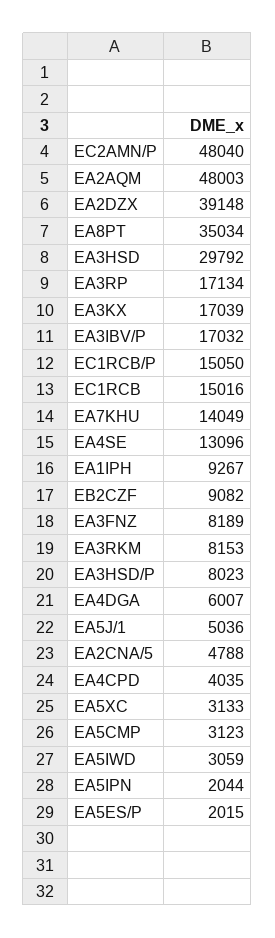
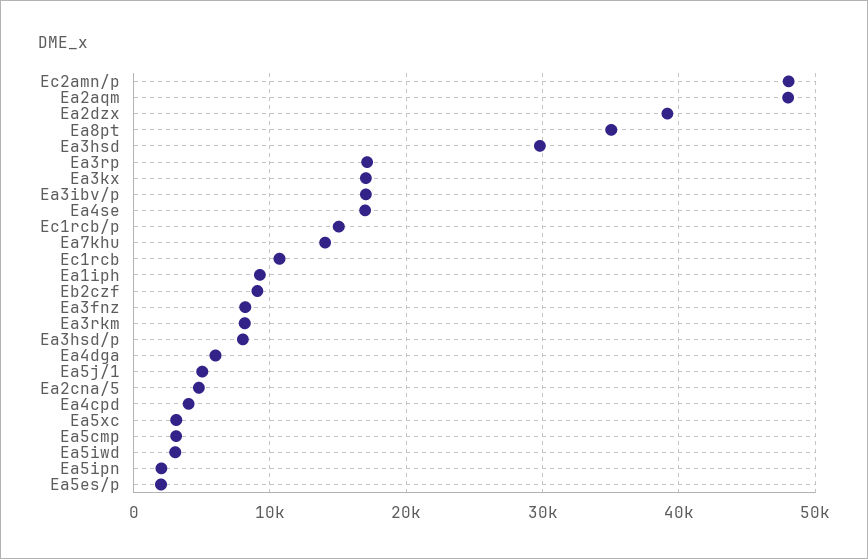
EC1RCB: 15016 -> 11000
EA4SE: 13096 -> 17000

